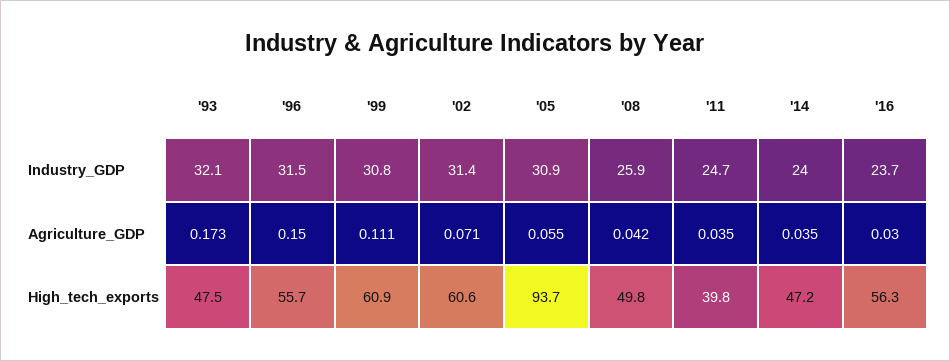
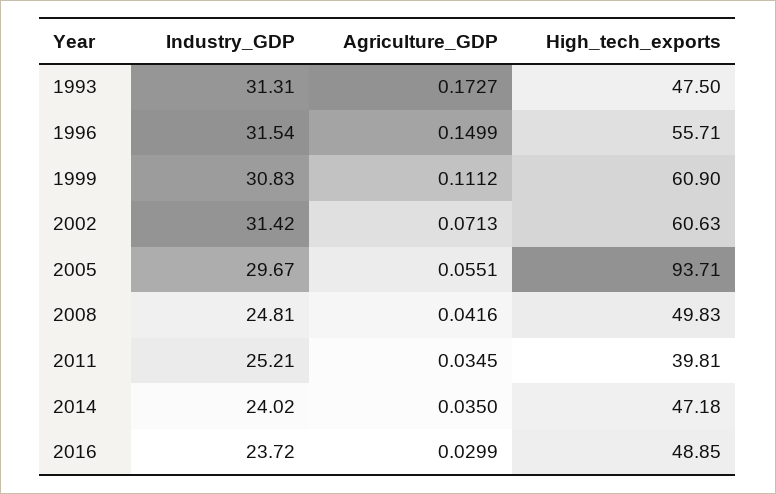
'93, Industry_GDP: 32.1 -> 31.31
'05, Industry_GDP: 30.9 -> 29.67
'08, Industry_GDP: 25.9 -> 24.81
'11, Industry_GDP: 24.7 -> 25.21
'16, High_tech_exports: 56.3 -> 48.85

